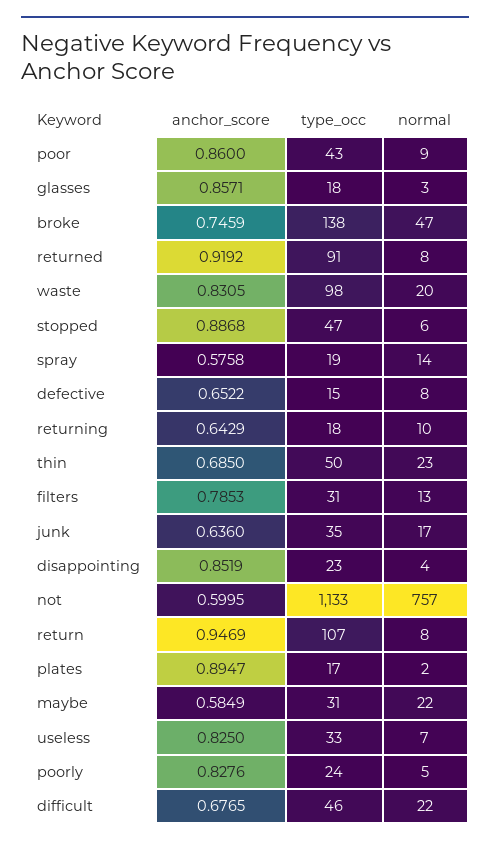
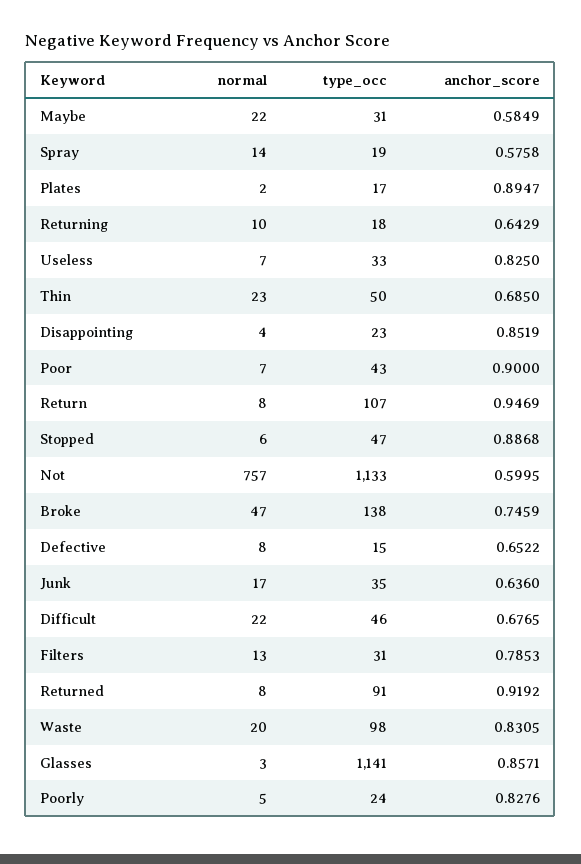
anchor_score, poor: 0.86 -> 0.9
normal, poor: 9 -> 7
type_occ, glasses: 18 -> 1141

